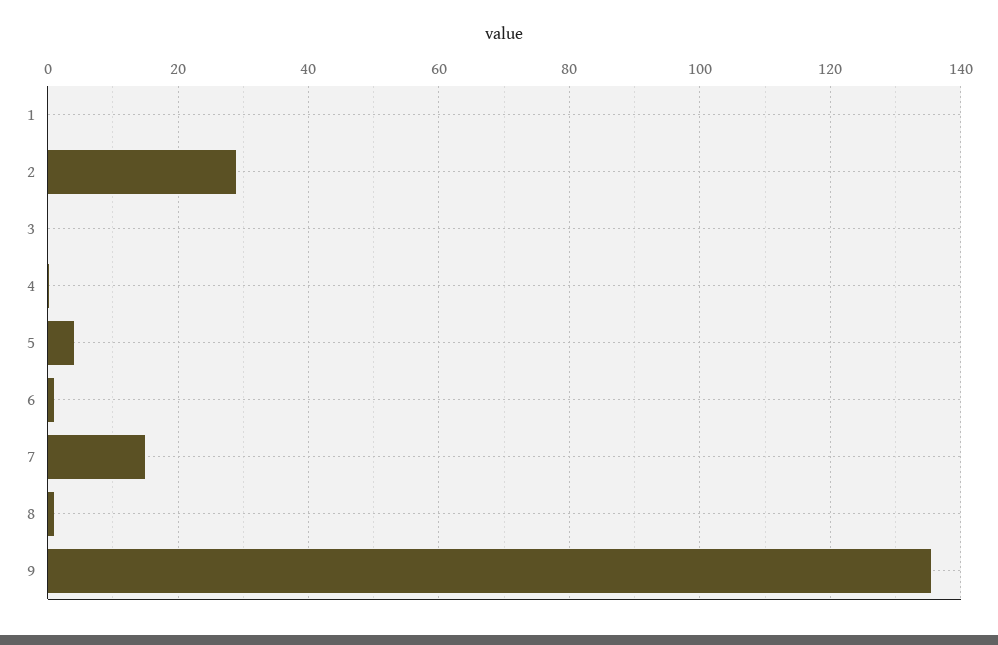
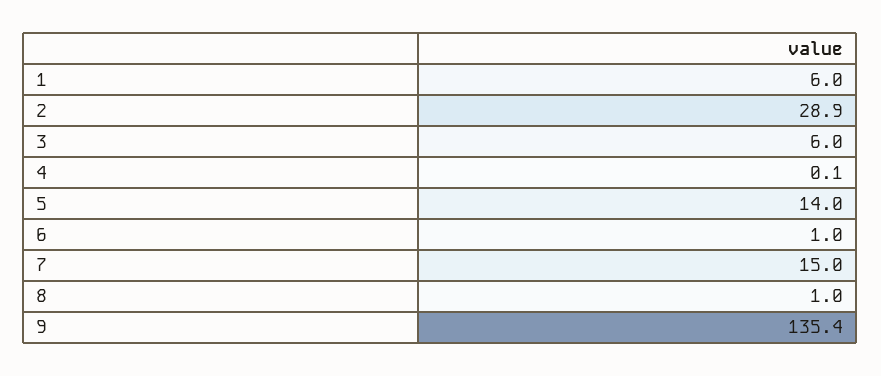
1: 0 -> 6
3: 0 -> 6
5: 4 -> 14

